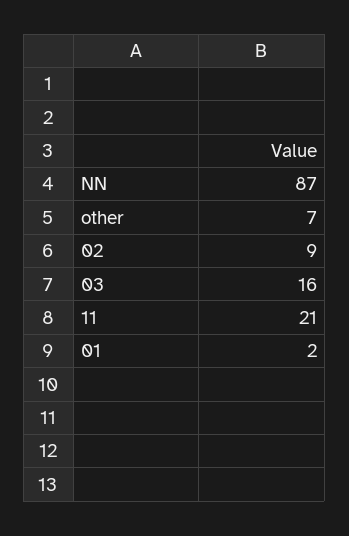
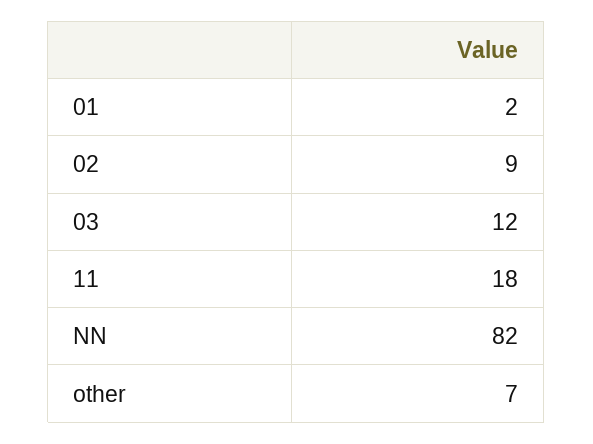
NN: 87 -> 82
03: 16 -> 12
11: 21 -> 18

